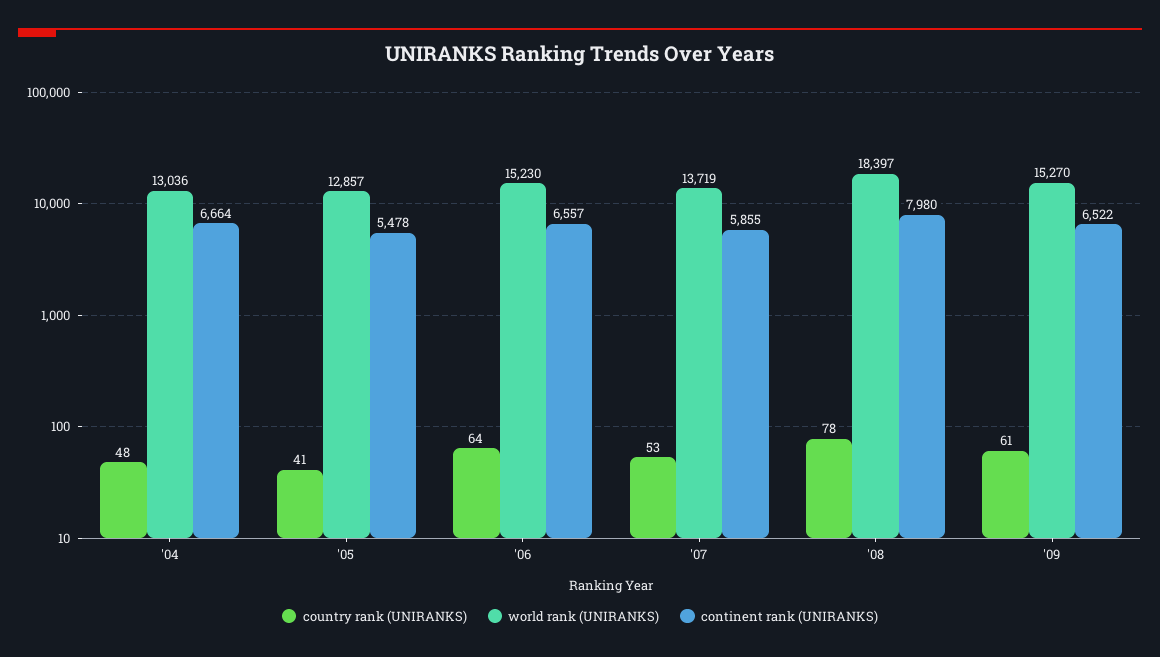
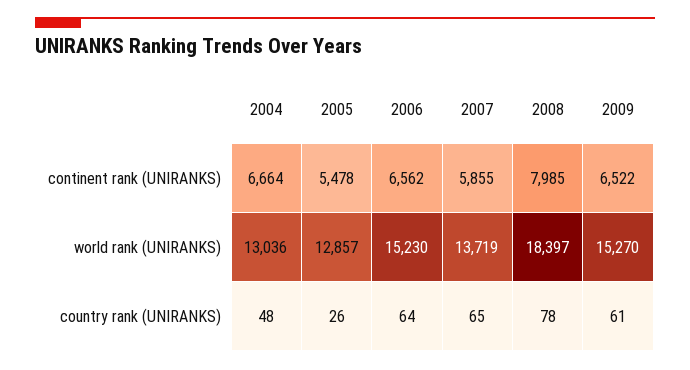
country rank (UNIRANKS), '05: 41 -> 26
continent rank (UNIRANKS), '06: 6557 -> 6562
country rank (UNIRANKS), '07: 53 -> 65
continent rank (UNIRANKS), '08: 7980 -> 7985

